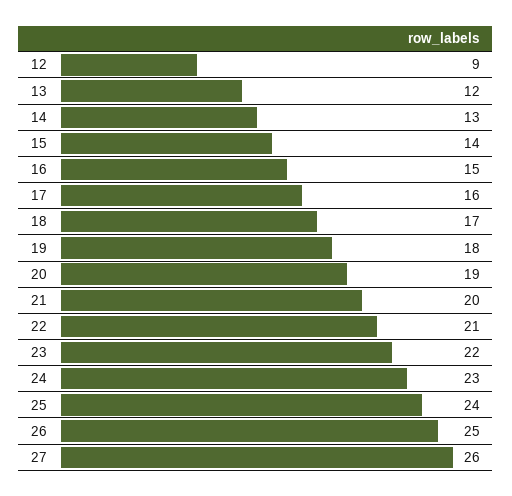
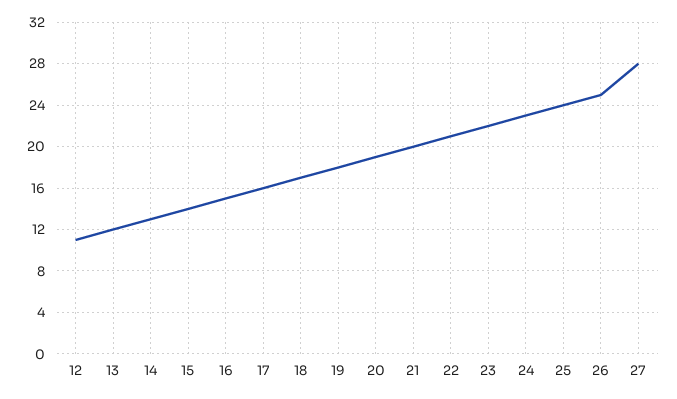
12: 9 -> 11
27: 26 -> 28

